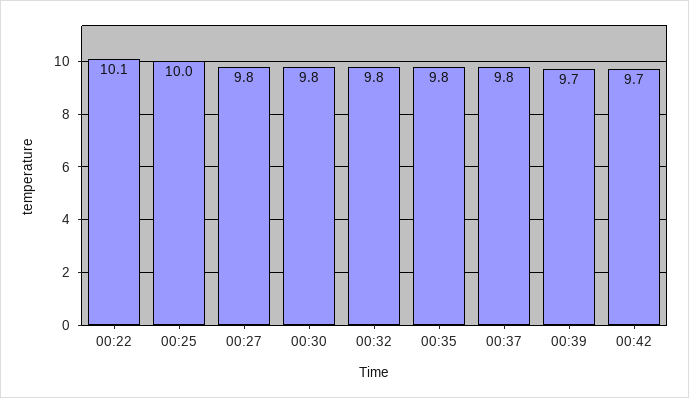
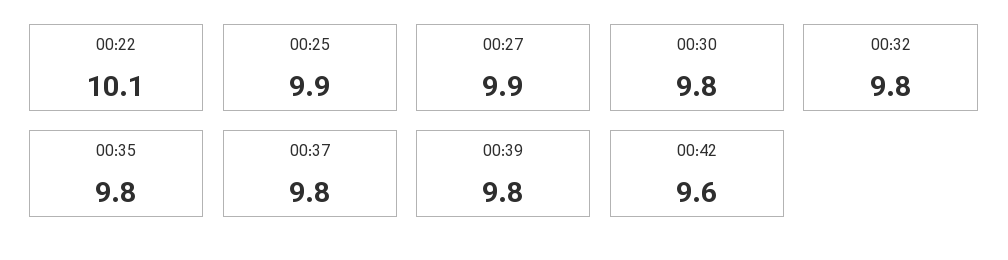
00:25: 10 -> 9.9
00:27: 9.8 -> 9.9
00:39: 9.7 -> 9.8
00:42: 9.7 -> 9.6

